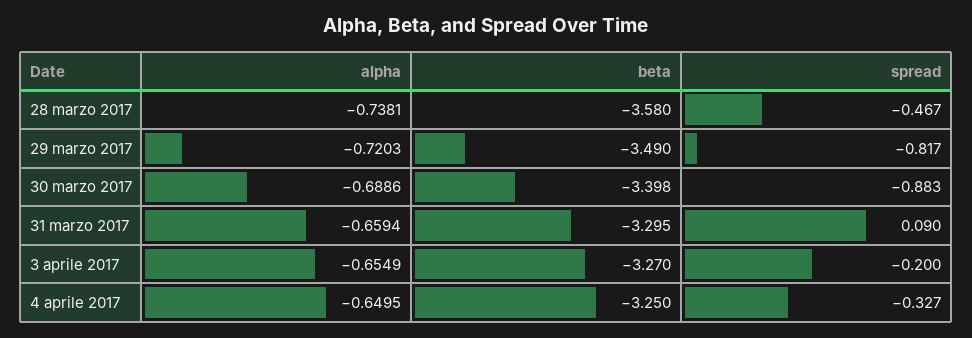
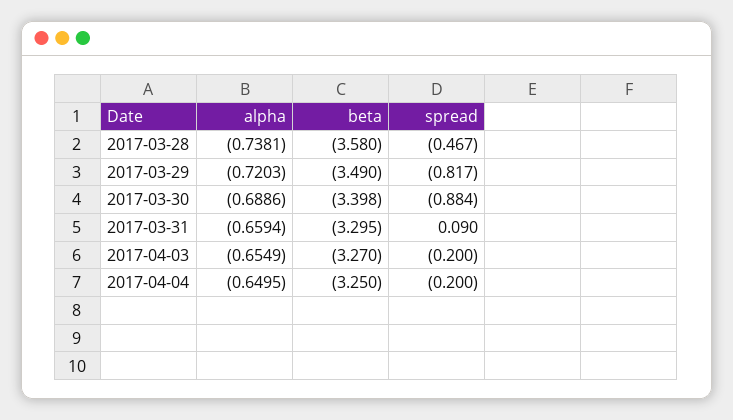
spread, 30 marzo 2017: -0.883 -> -0.884
spread, 4 aprile 2017: -0.327 -> -0.2

